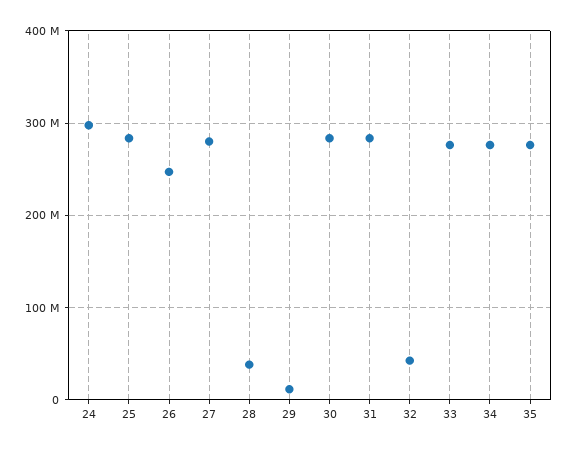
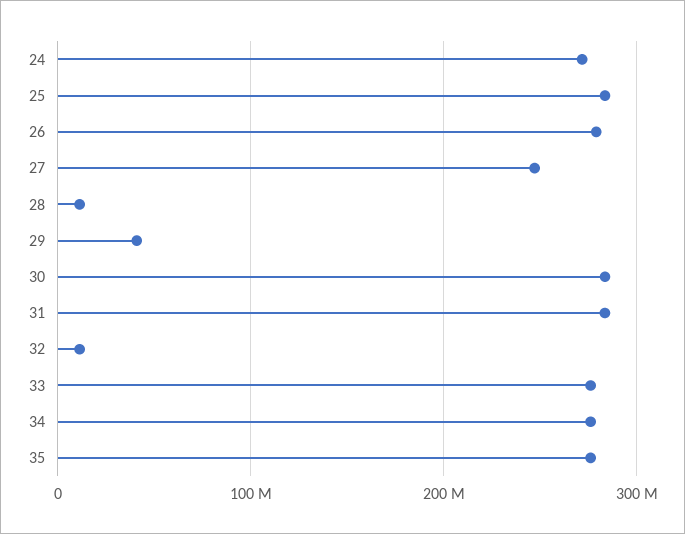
24: 300000000 -> 270000000
26: 250000000 -> 280000000
27: 280000000 -> 250000000
28: 40000000 -> 10000000
29: 10000000 -> 40000000
32: 40000000 -> 10000000

